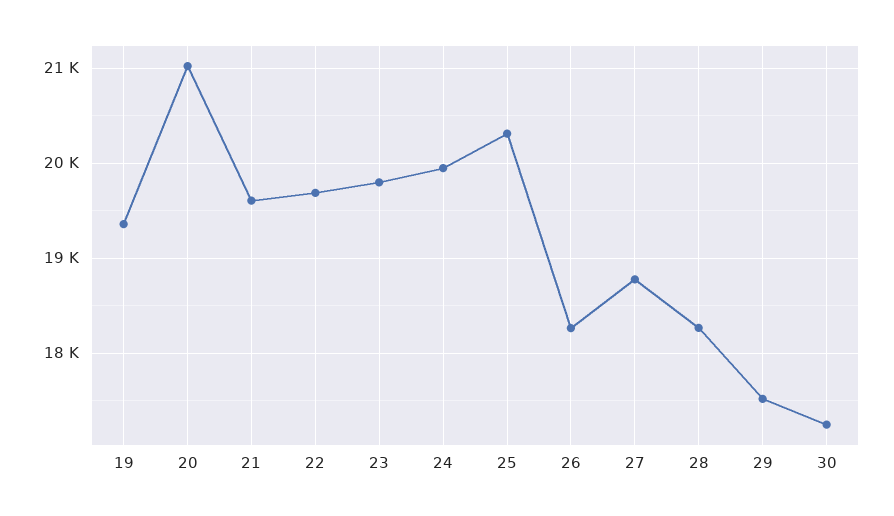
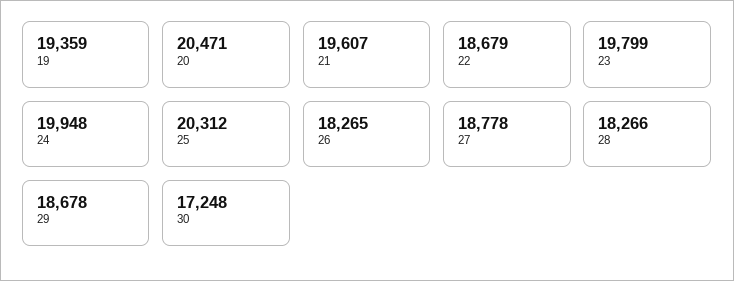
20: 21000 -> 20471
22: 19700 -> 18679
29: 17500 -> 18678

